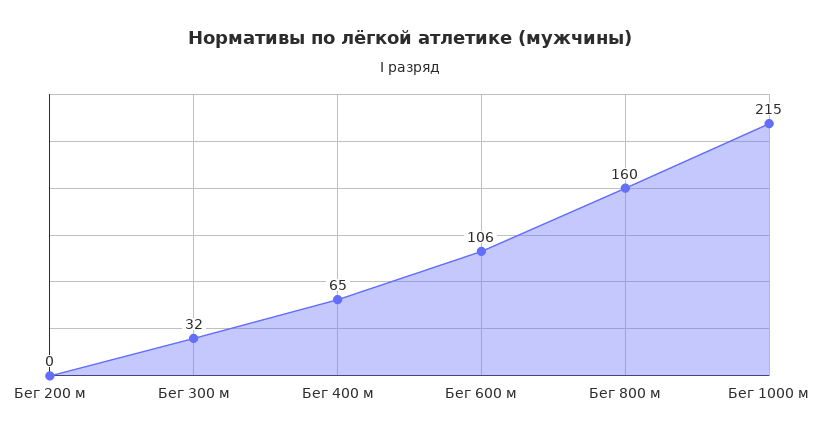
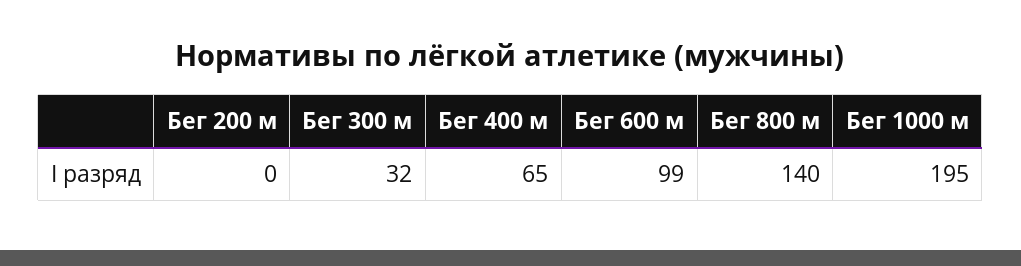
Бег 600 м: 106 -> 99
Бег 800 м: 160 -> 140
Бег 1000 м: 215 -> 195

